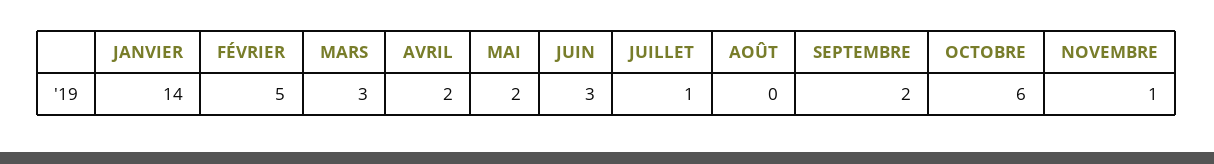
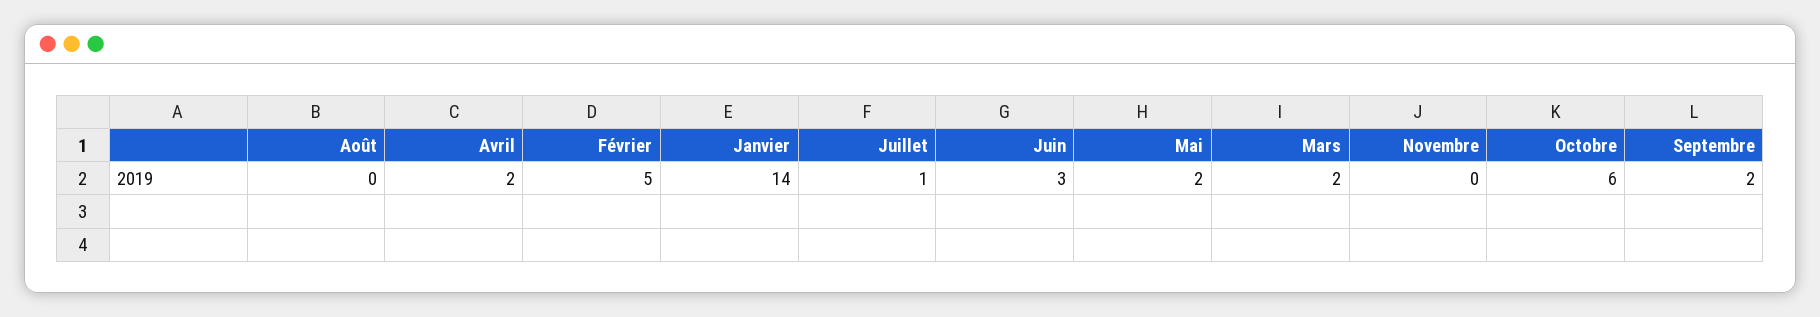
MARS: 3 -> 2
NOVEMBRE: 1 -> 0

